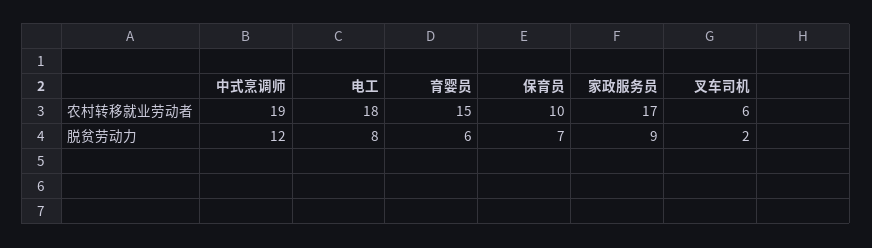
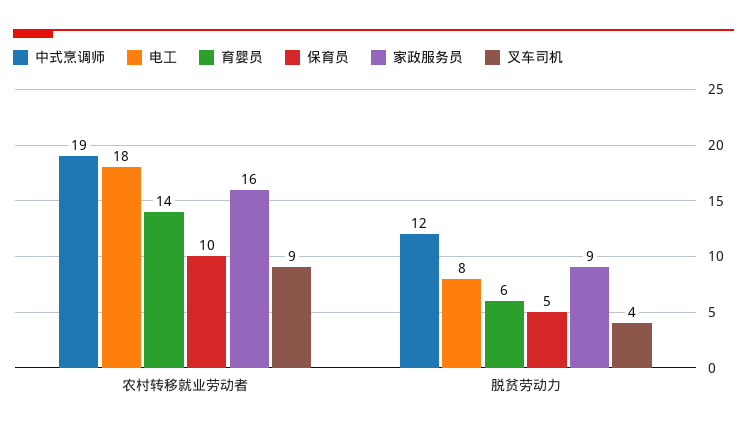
育婴员, 农村转移就业劳动者: 15 -> 14
家政服务员, 农村转移就业劳动者: 17 -> 16
叉车司机, 农村转移就业劳动者: 6 -> 9
保育员, 脱贫劳动力: 7 -> 5
叉车司机, 脱贫劳动力: 2 -> 4

